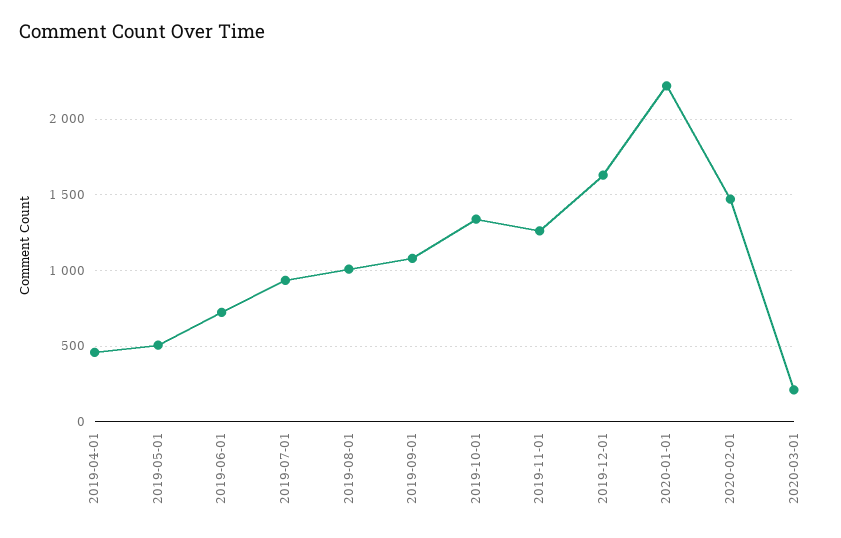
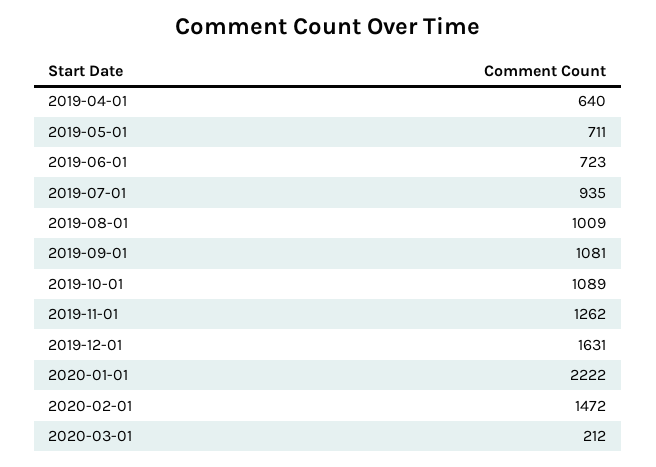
2019-04-01: 450 -> 640
2019-05-01: 500 -> 711
2019-10-01: 1350 -> 1089

